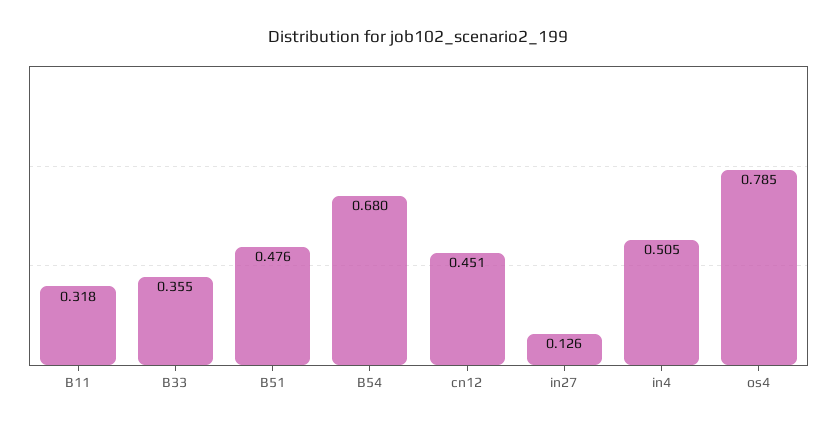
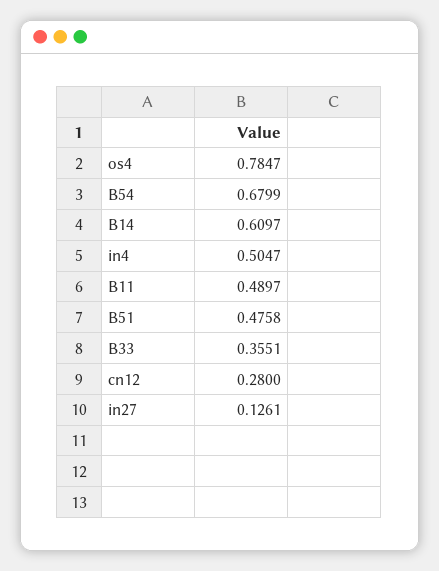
B11: 0.318 -> 0.4897
cn12: 0.451 -> 0.28
B14: none -> 0.6097

